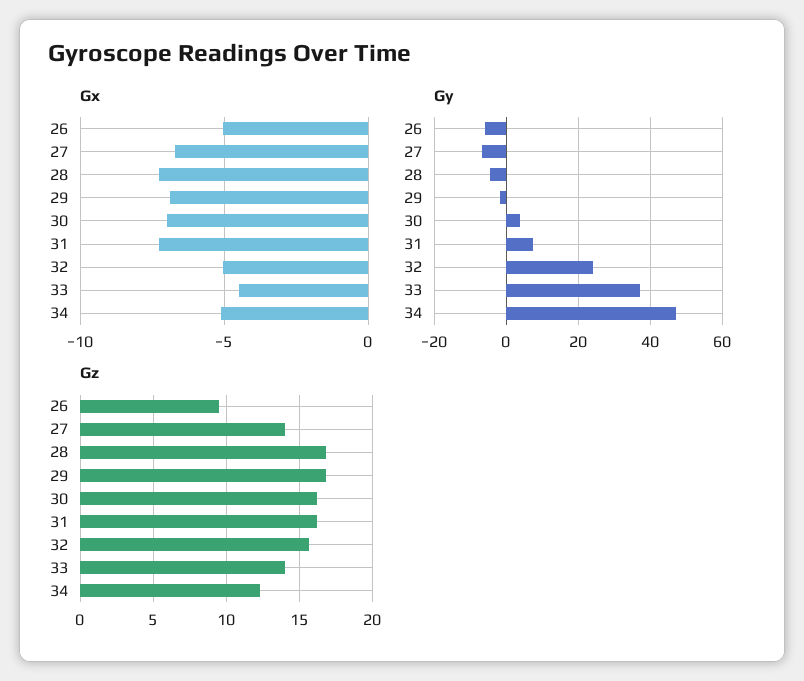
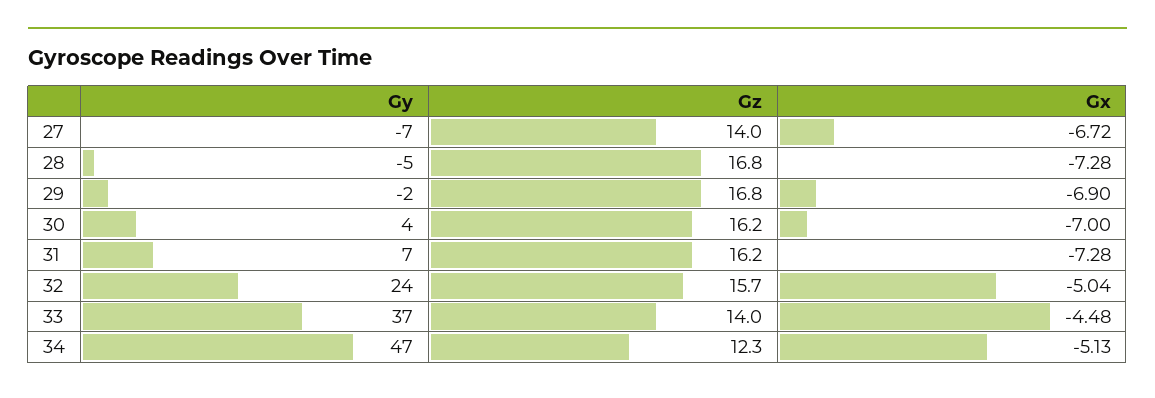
Gx, 26: -5 -> none
Gy, 26: -6 -> none
Gz, 26: 9.5 -> none

